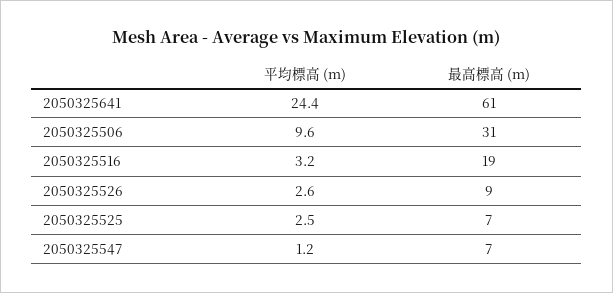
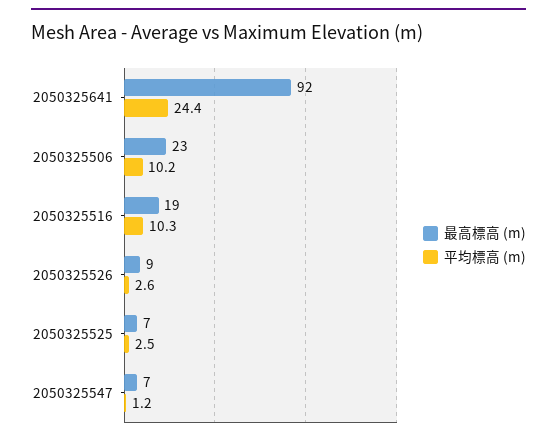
最高標高 (m), 2050325641: 61 -> 92
平均標高 (m), 2050325506: 9.6 -> 10.2
最高標高 (m), 2050325506: 31 -> 23
平均標高 (m), 2050325516: 3.2 -> 10.3

